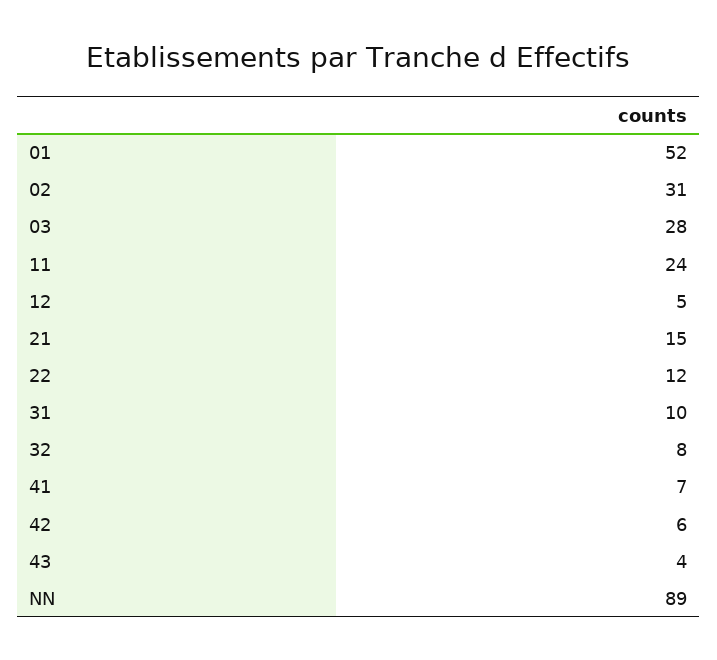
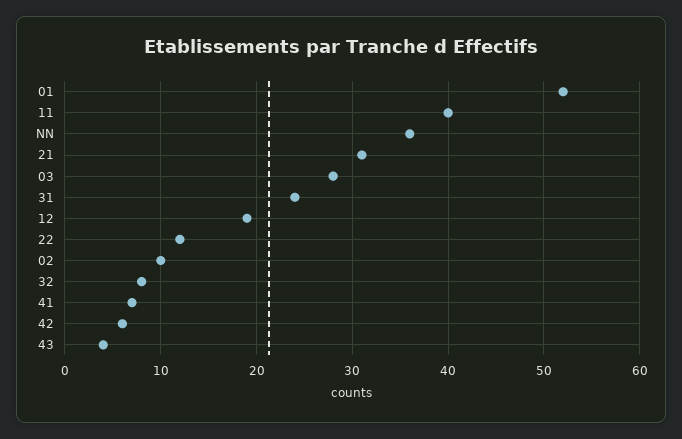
02: 31 -> 10
11: 24 -> 40
12: 5 -> 19
21: 15 -> 31
31: 10 -> 24
NN: 89 -> 36

